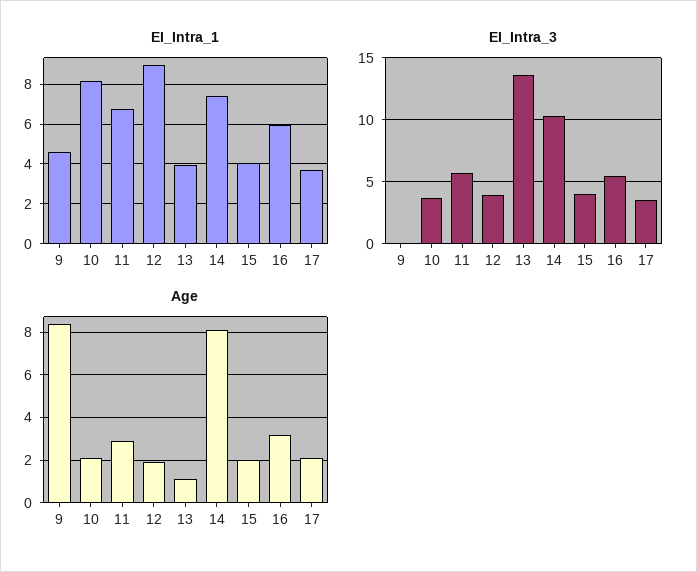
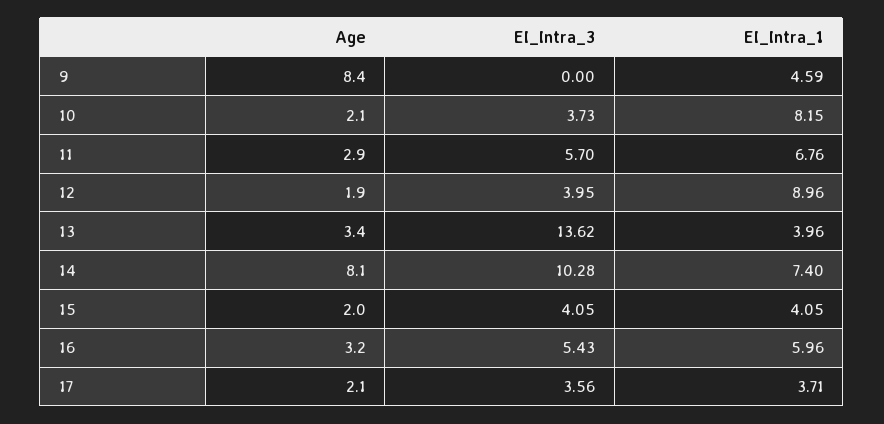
Age, 13: 1 -> 3.4

